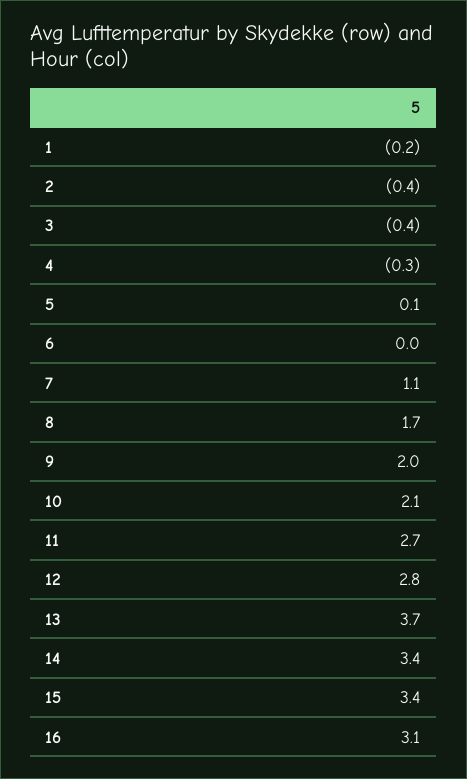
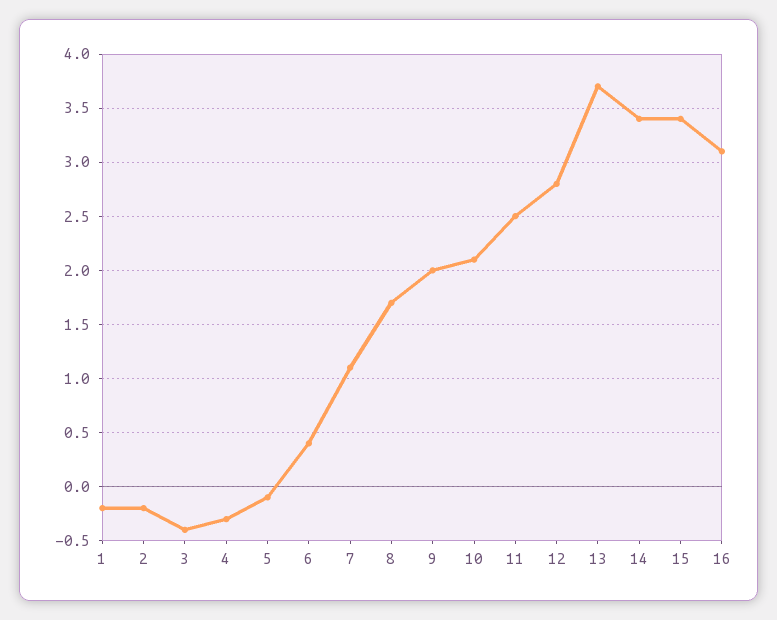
2: -0.4 -> -0.2
5: 0.1 -> -0.1
6: 0 -> 0.4
11: 2.7 -> 2.5

